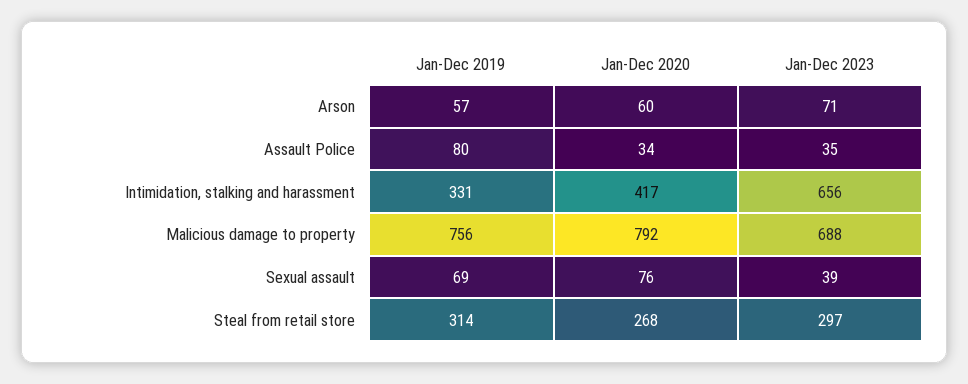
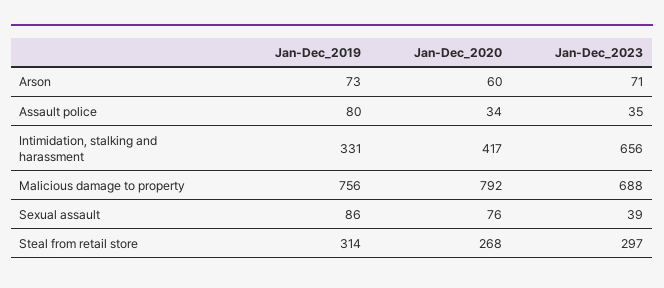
Jan-Dec 2019, Arson: 57 -> 73
Jan-Dec 2019, Sexual assault: 69 -> 86

